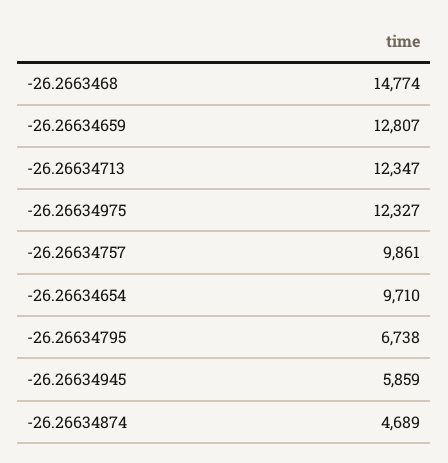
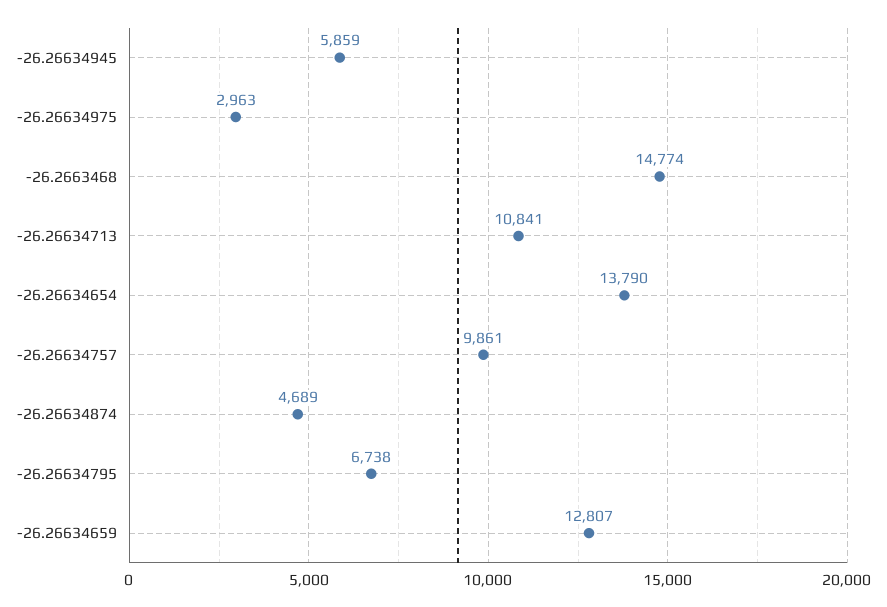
-26.26634713: 12347 -> 10841
-26.26634975: 12327 -> 2963
-26.26634654: 9710 -> 13790

